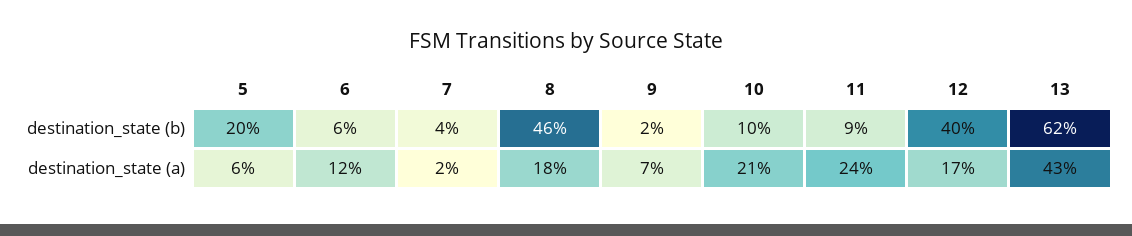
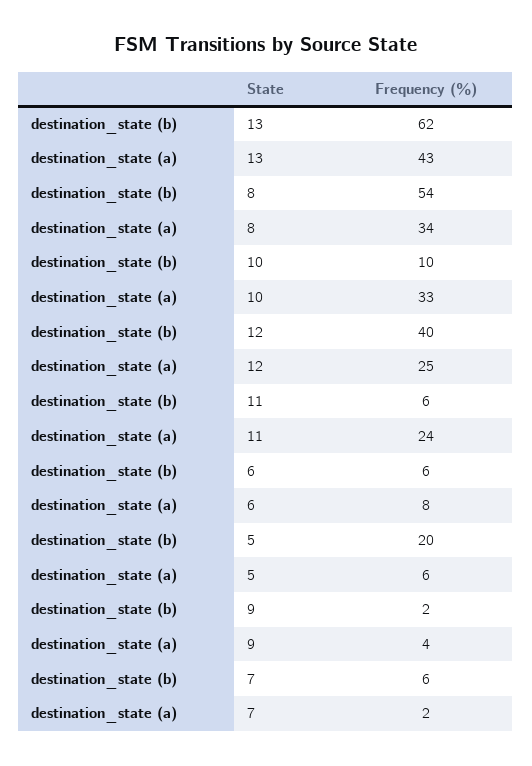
7, destination_state (b): 4 -> 6
8, destination_state (b): 46 -> 54
11, destination_state (b): 9 -> 6
6, destination_state (a): 12 -> 8
8, destination_state (a): 18 -> 34
9, destination_state (a): 7 -> 4
10, destination_state (a): 21 -> 33
12, destination_state (a): 17 -> 25

